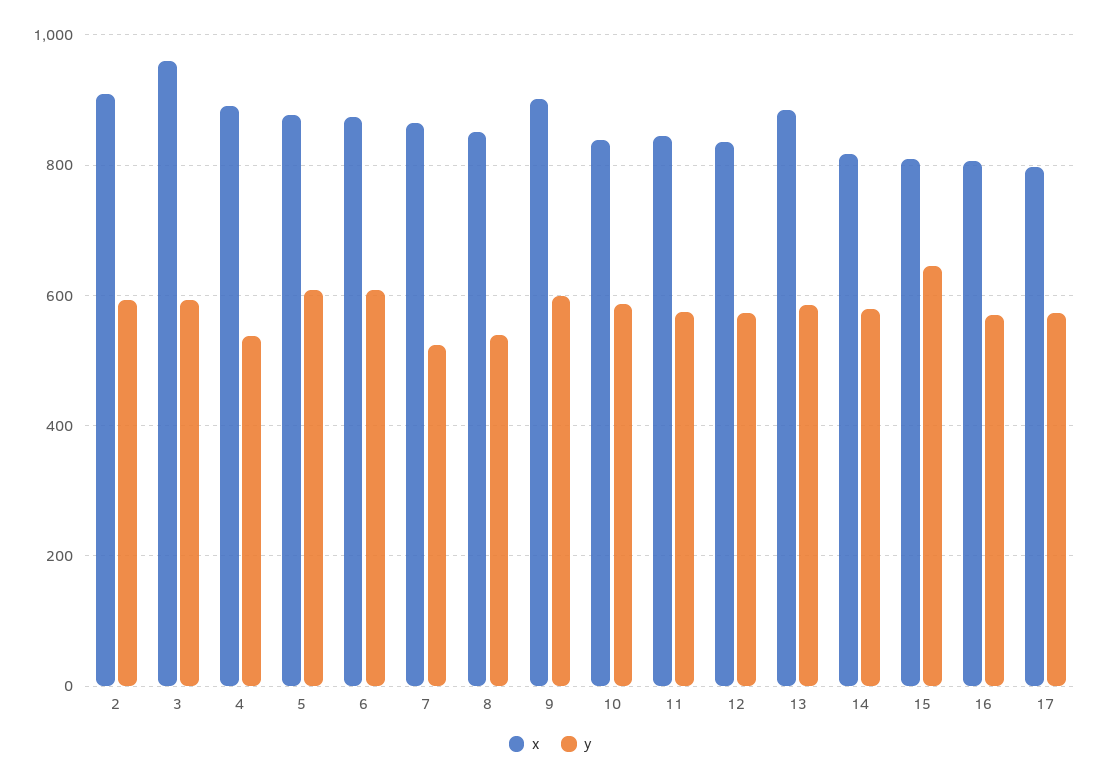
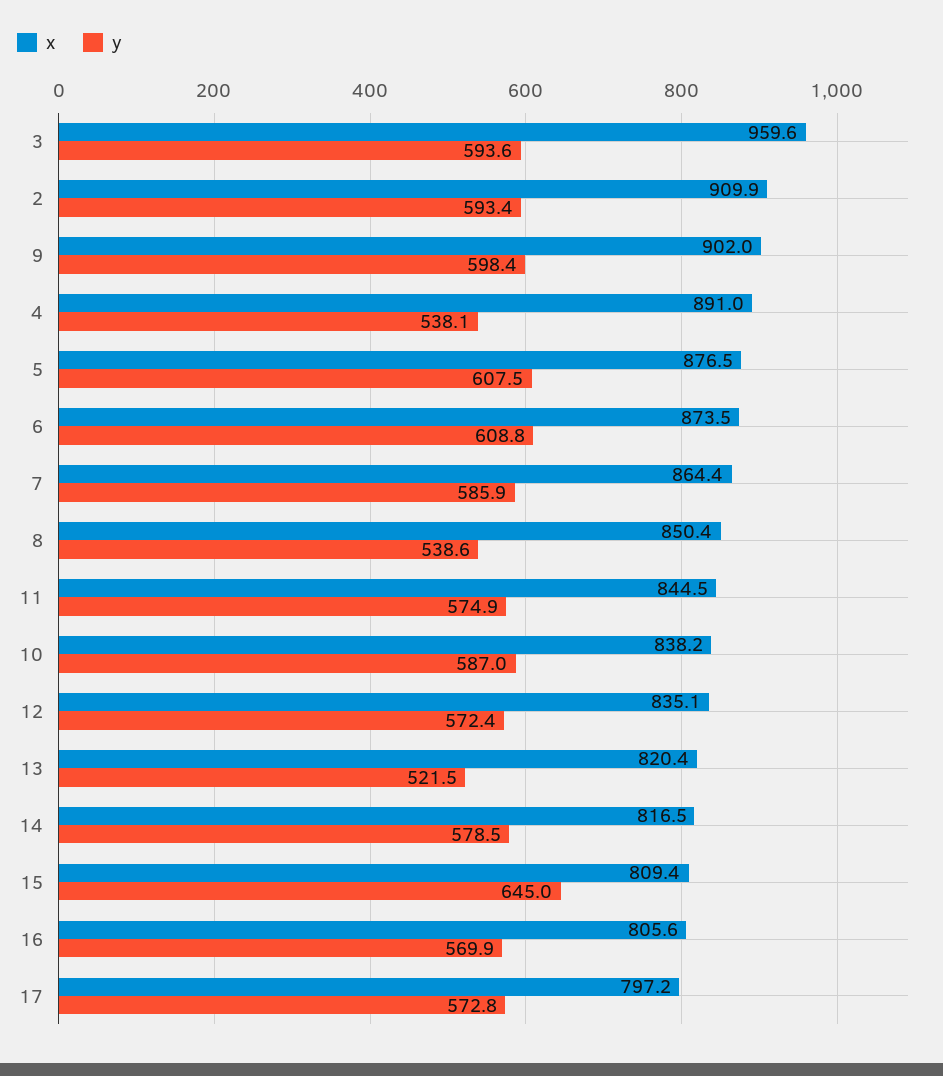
y, 7: 520 -> 585.9
x, 13: 880 -> 820.4
y, 13: 580 -> 521.5

